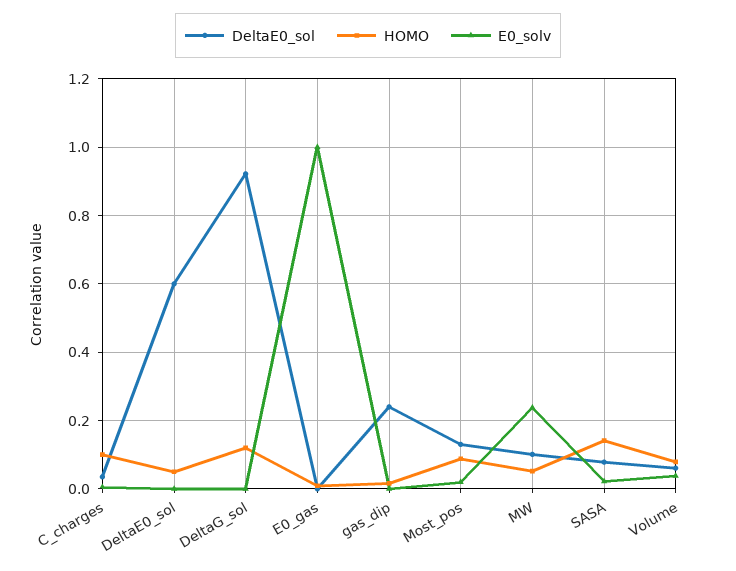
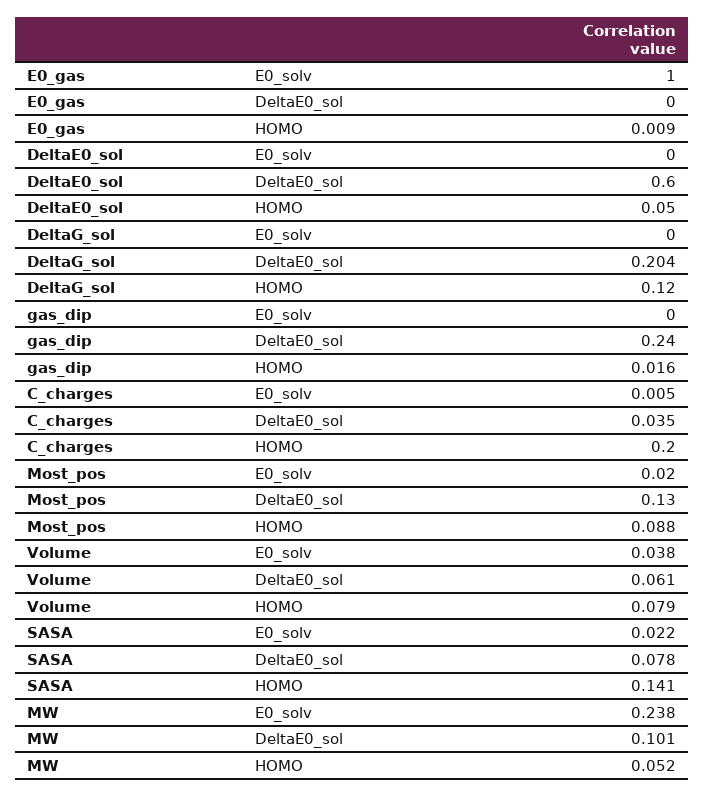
HOMO, C_charges: 0.1 -> 0.2
DeltaE0_sol, DeltaG_sol: 0.92 -> 0.204

